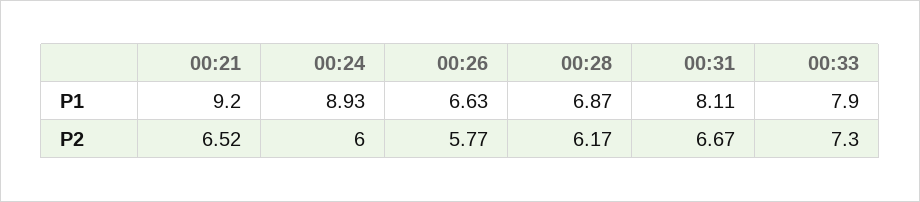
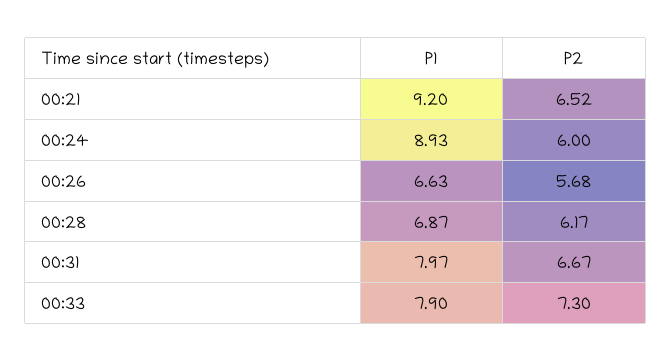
00:31, P1: 8.11 -> 7.97
00:26, P2: 5.77 -> 5.68

